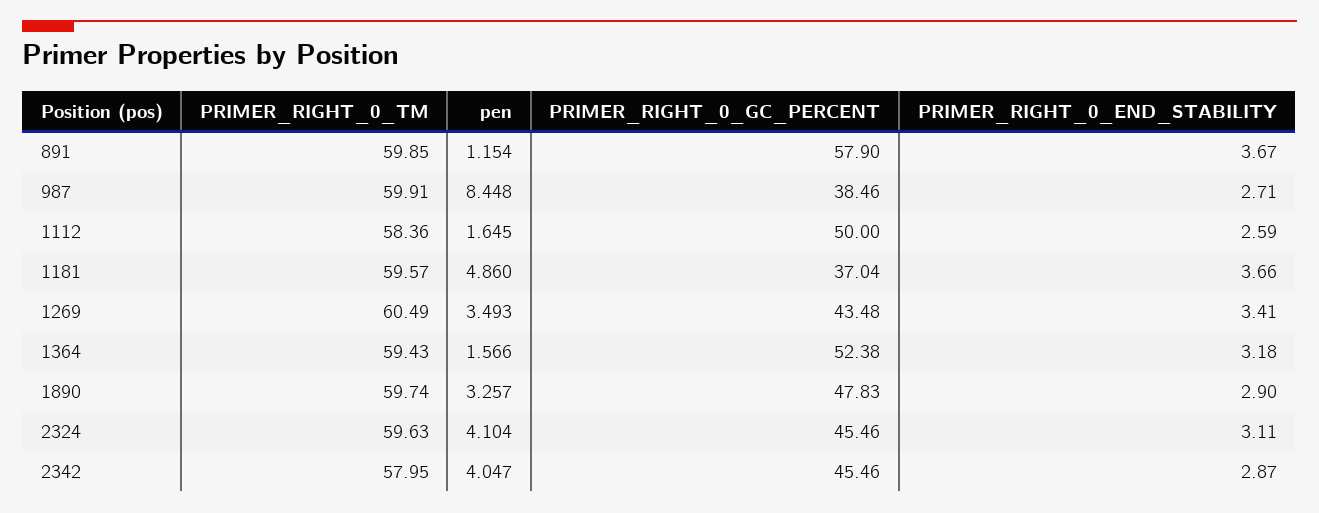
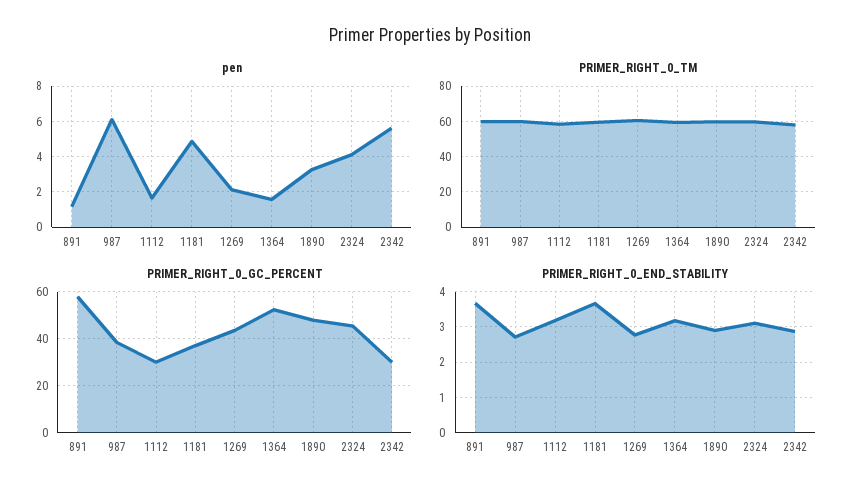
pen, 987: 8.448 -> 6
PRIMER_RIGHT_0_GC_PERCENT, 1112: 50 -> 30
PRIMER_RIGHT_0_END_STABILITY, 1112: 2.59 -> 3.2
pen, 1269: 3.493 -> 2
PRIMER_RIGHT_0_END_STABILITY, 1269: 3.41 -> 2.8
pen, 2342: 4.047 -> 5.5
PRIMER_RIGHT_0_GC_PERCENT, 2342: 45.46 -> 30

